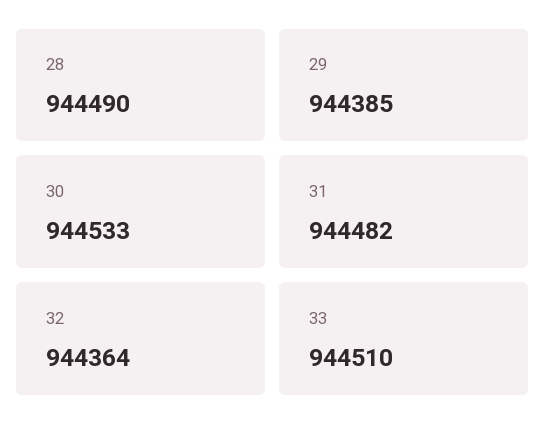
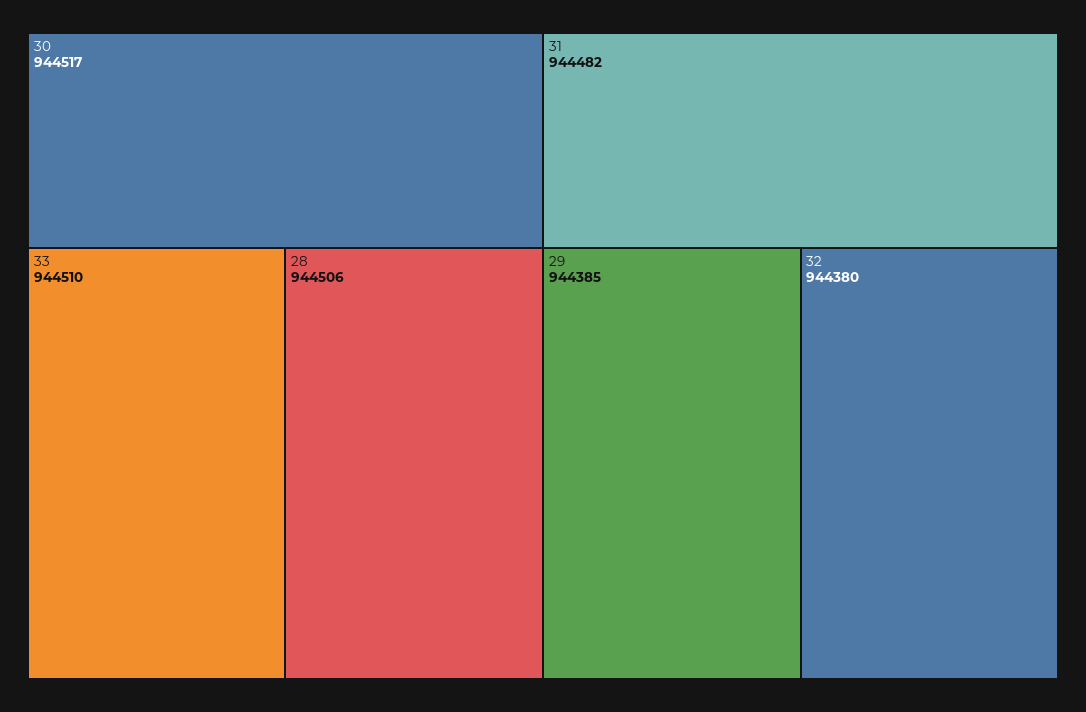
28: 944490 -> 944506
30: 944533 -> 944517
32: 944364 -> 944380

